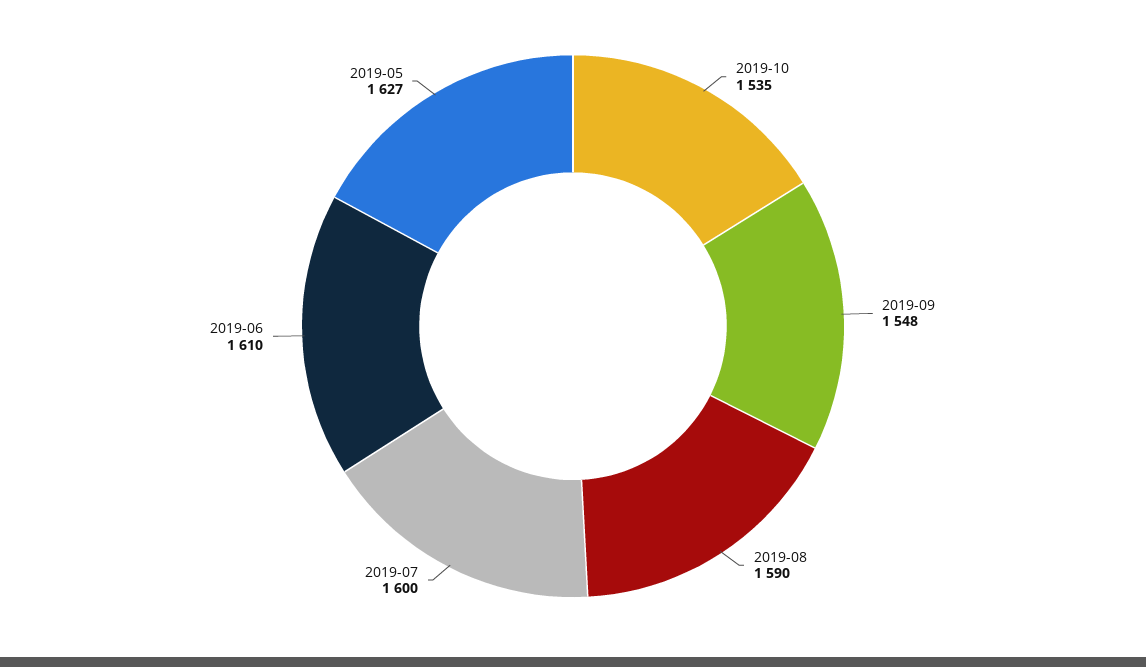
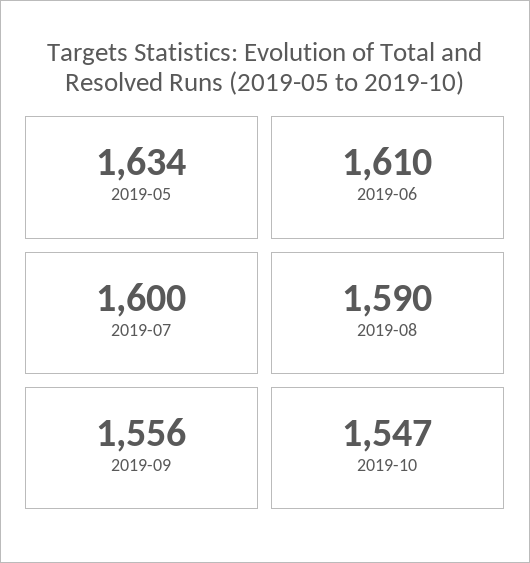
2019-10: 1535 -> 1547
2019-09: 1548 -> 1556
2019-05: 1627 -> 1634

